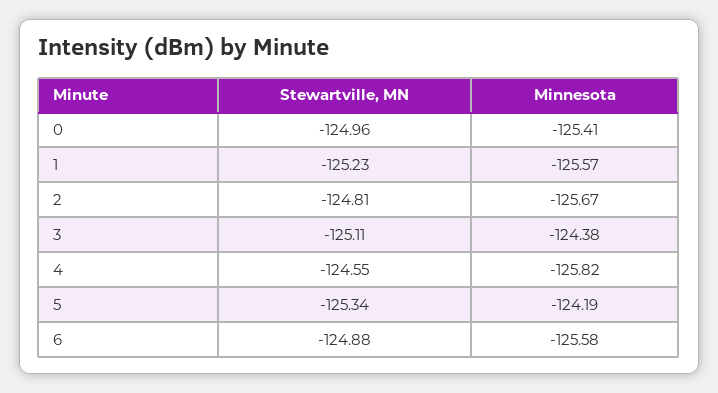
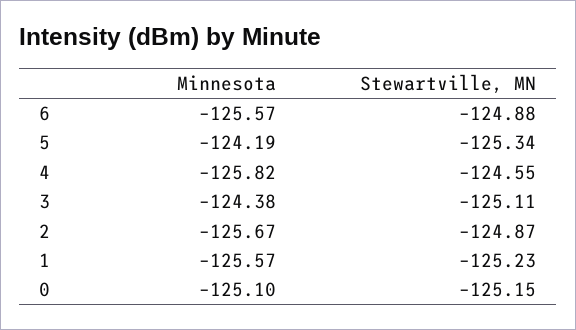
Stewartville, MN, 0: -124.96 -> -125.15
Minnesota, 0: -125.41 -> -125.1
Stewartville, MN, 2: -124.81 -> -124.87
Minnesota, 6: -125.58 -> -125.57

